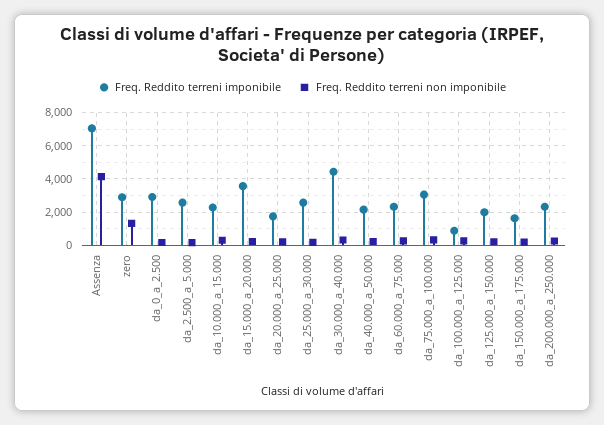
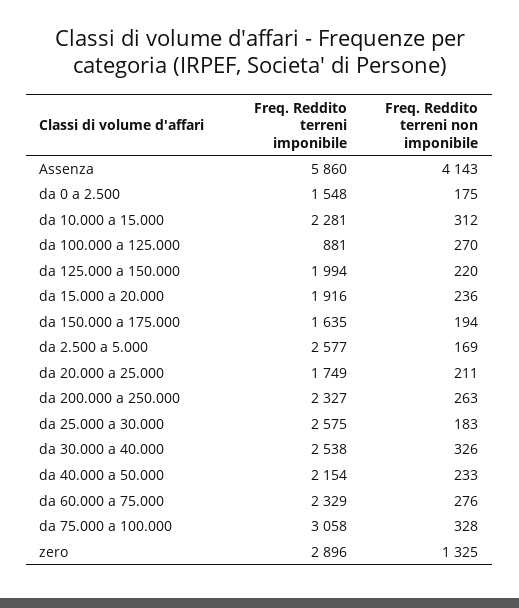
Freq. Reddito terreni imponibile, Assenza: 7000 -> 5860
Freq. Reddito terreni imponibile, da_0_a_2.500: 3000 -> 1548
Freq. Reddito terreni imponibile, da_15.000_a_20.000: 3500 -> 1916
Freq. Reddito terreni imponibile, da_30.000_a_40.000: 4500 -> 2538

